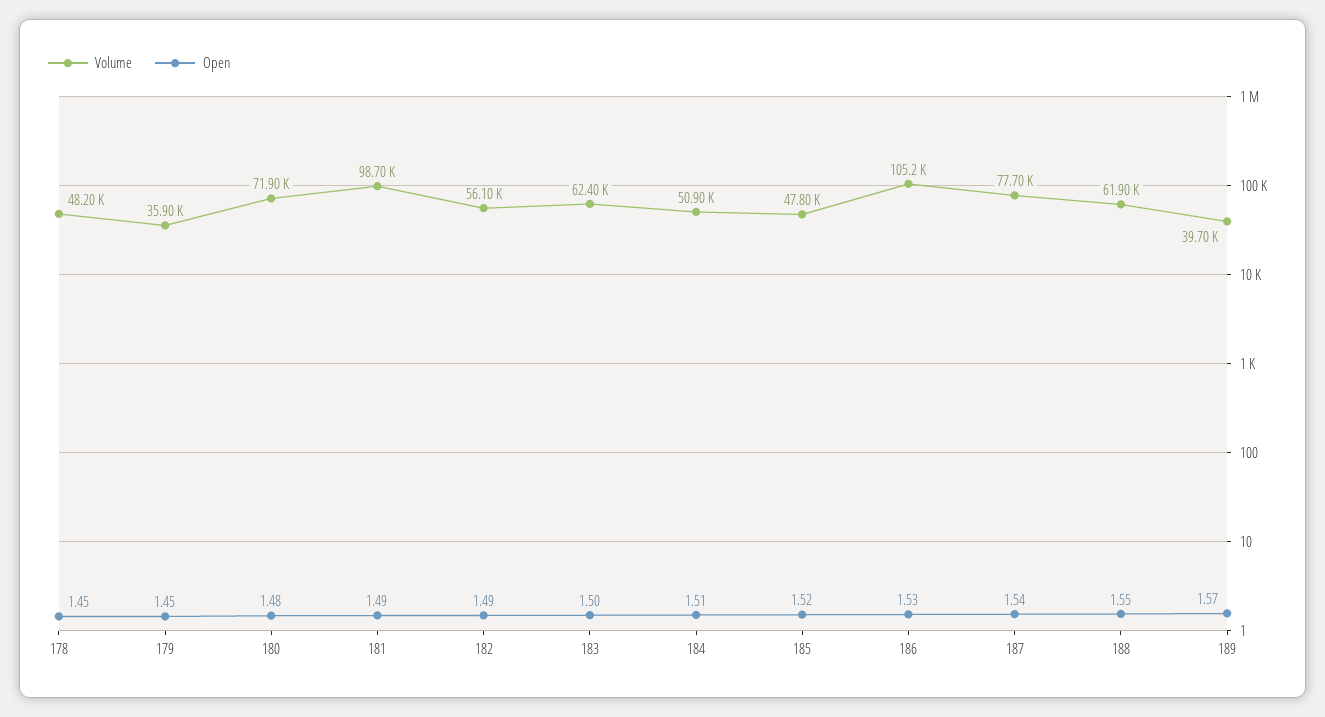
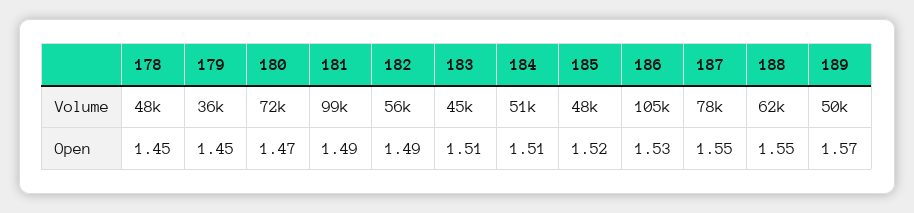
Open, 180: 1.48 -> 1.47
Volume, 183: 62400 -> 45000
Open, 183: 1.5 -> 1.51
Open, 187: 1.54 -> 1.55
Volume, 189: 39700 -> 50000

